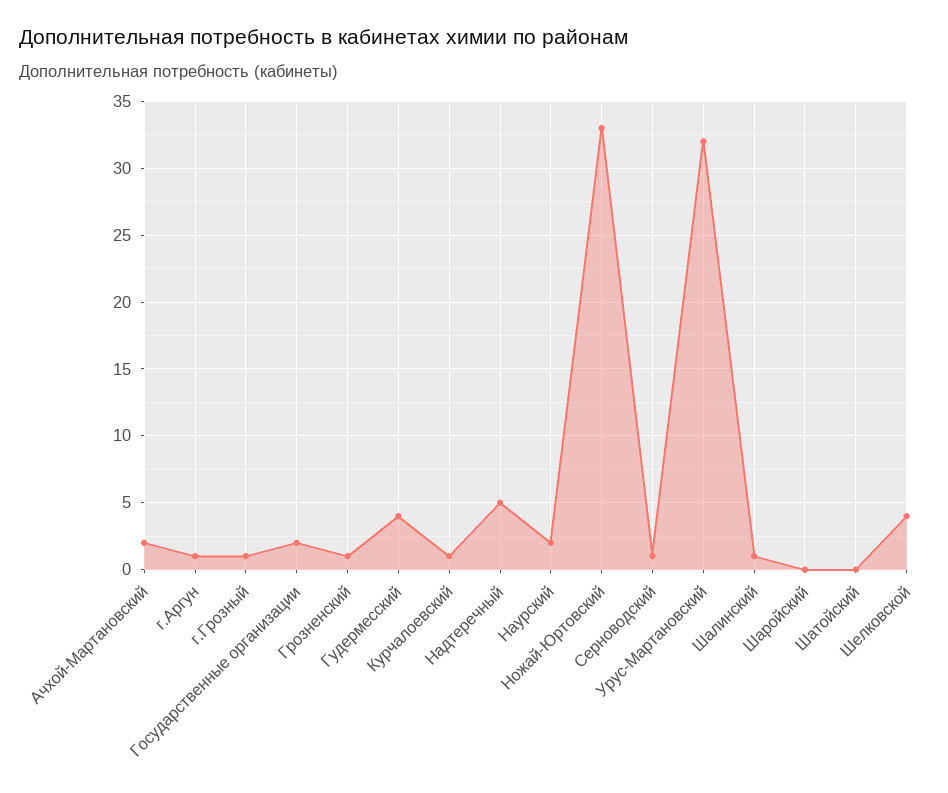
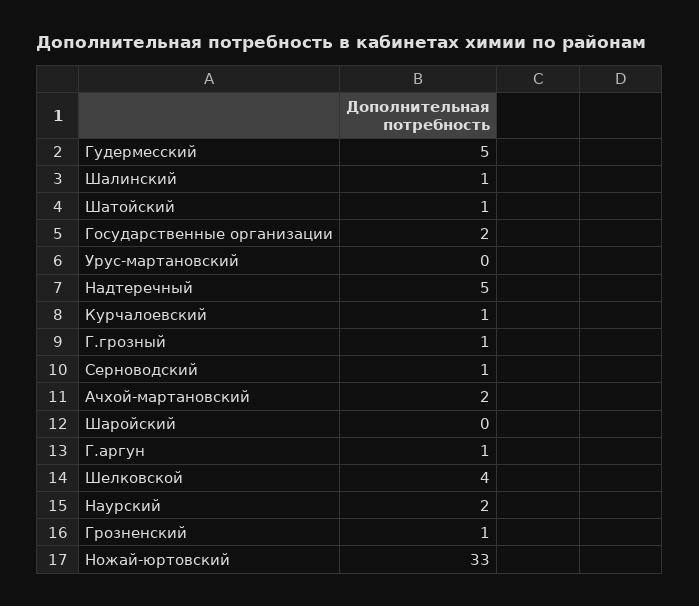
Гудермесский: 4 -> 5
Урус-Мартановский: 32 -> 0
Шатойский: 0 -> 1

